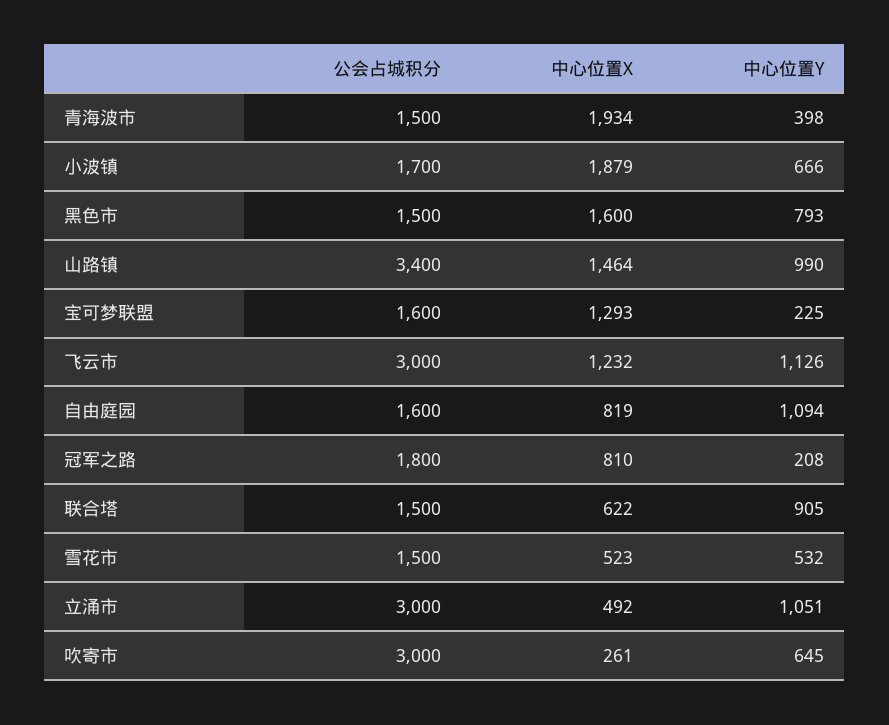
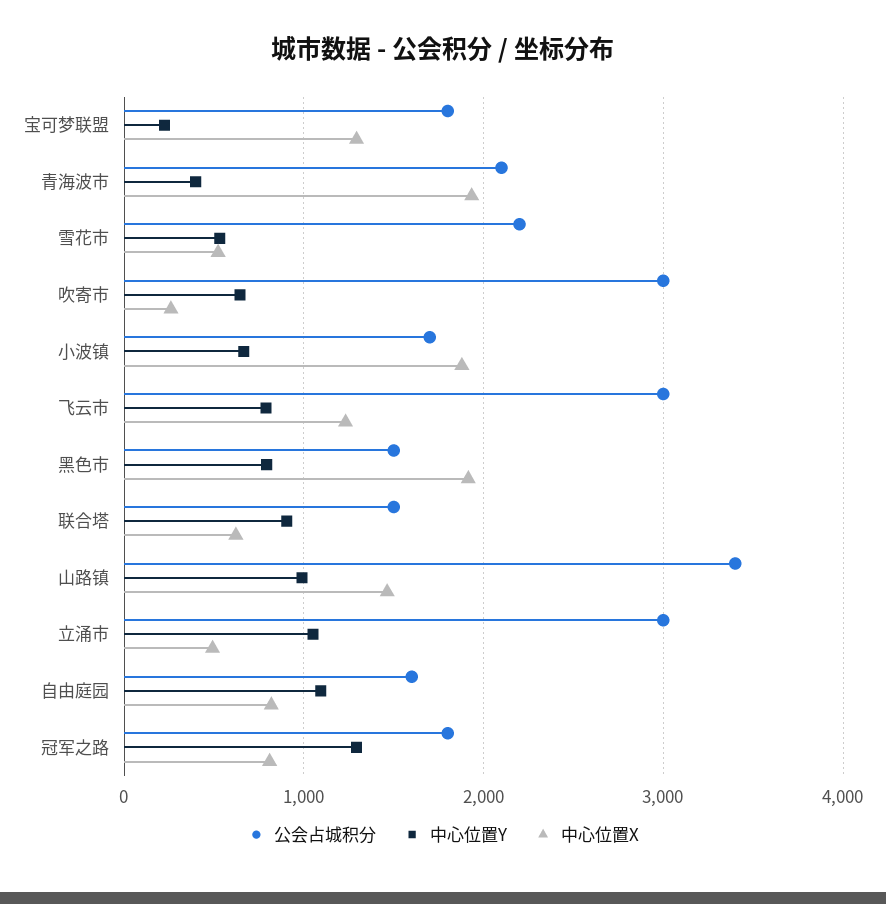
公会占城积分, 青海波市: 1500 -> 2100
中心位置X, 黑色市: 1600 -> 1900
公会占城积分, 宝可梦联盟: 1600 -> 1800
中心位置Y, 飞云市: 1126 -> 800
中心位置Y, 冠军之路: 208 -> 1300
公会占城积分, 雪花市: 1500 -> 2200

